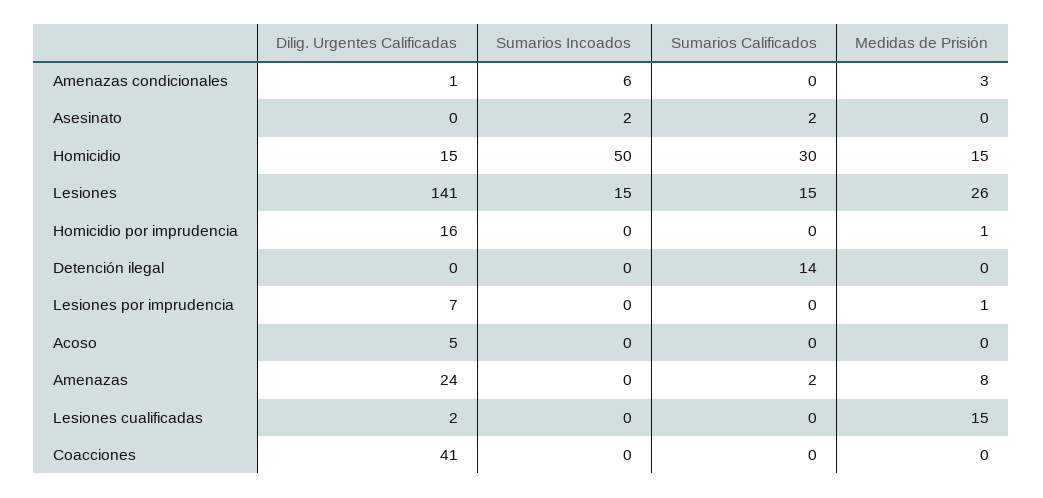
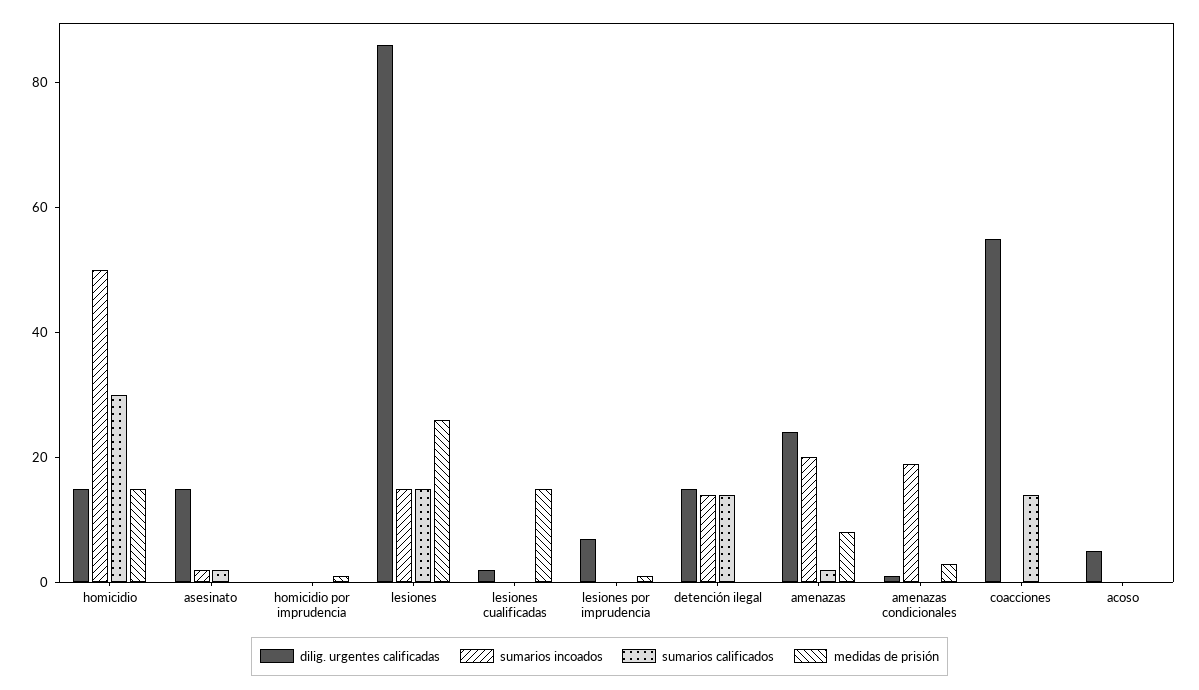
Sumarios Incoados, Amenazas condicionales: 6 -> 20
Dilig. Urgentes Calificadas, Asesinato: 0 -> 15
Dilig. Urgentes Calificadas, Lesiones: 141 -> 85
Dilig. Urgentes Calificadas, Homicidio por imprudencia: 16 -> 0
Dilig. Urgentes Calificadas, Detención ilegal: 0 -> 15
Sumarios Incoados, Detención ilegal: 0 -> 15
Sumarios Incoados, Amenazas: 0 -> 20
Dilig. Urgentes Calificadas, Coacciones: 41 -> 55
Sumarios Calificados, Coacciones: 0 -> 15

